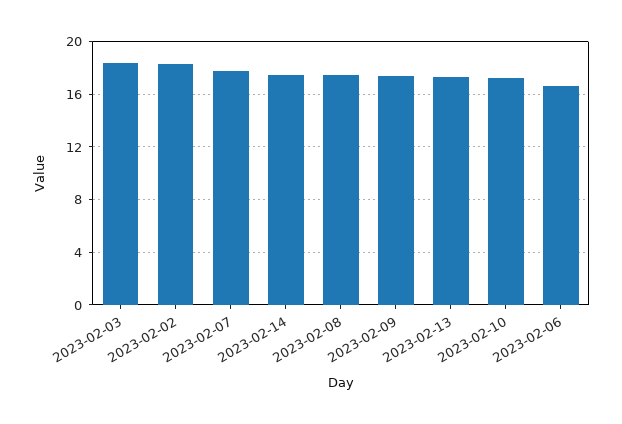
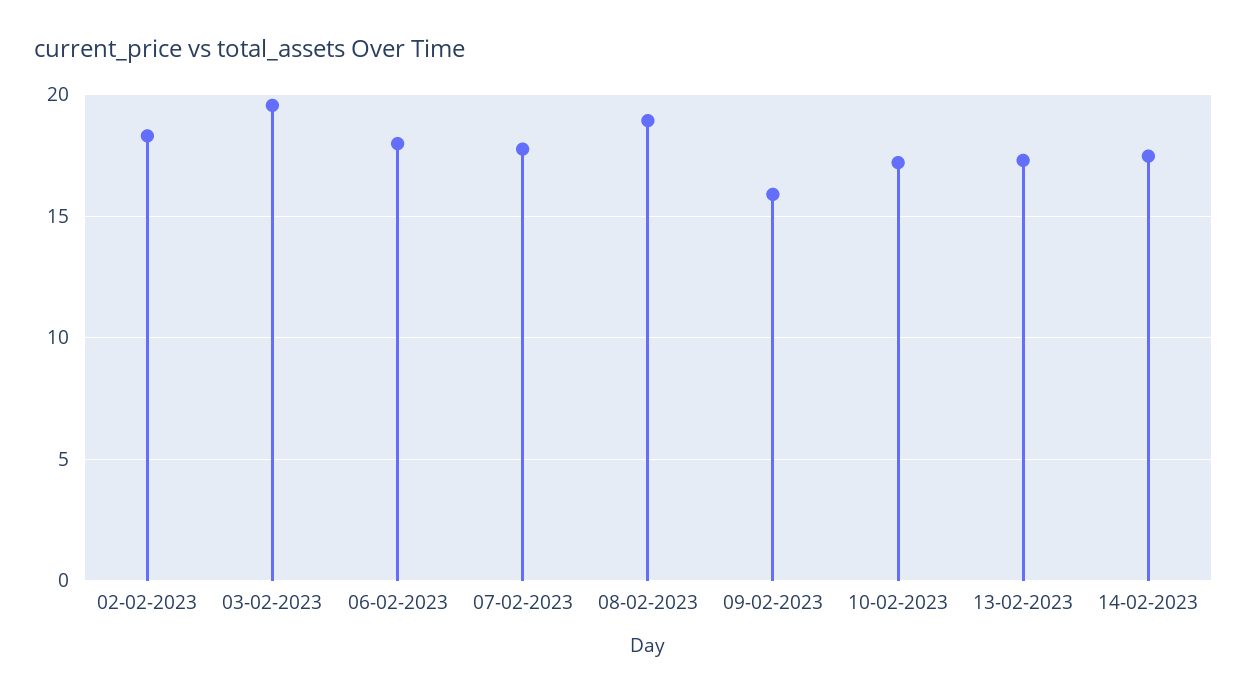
2023-02-03: 18.5 -> 19.5
2023-02-08: 17.5 -> 19
2023-02-09: 17.5 -> 16
2023-02-06: 16.5 -> 18

